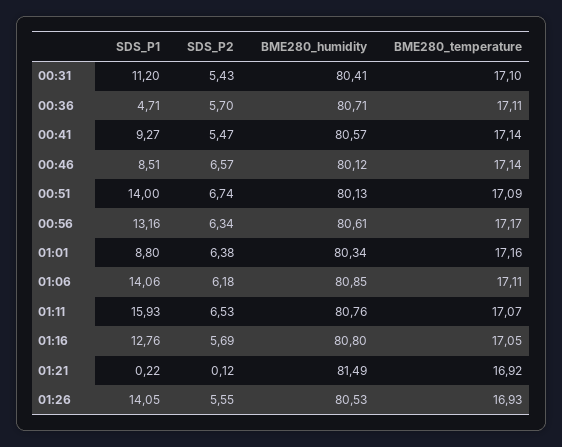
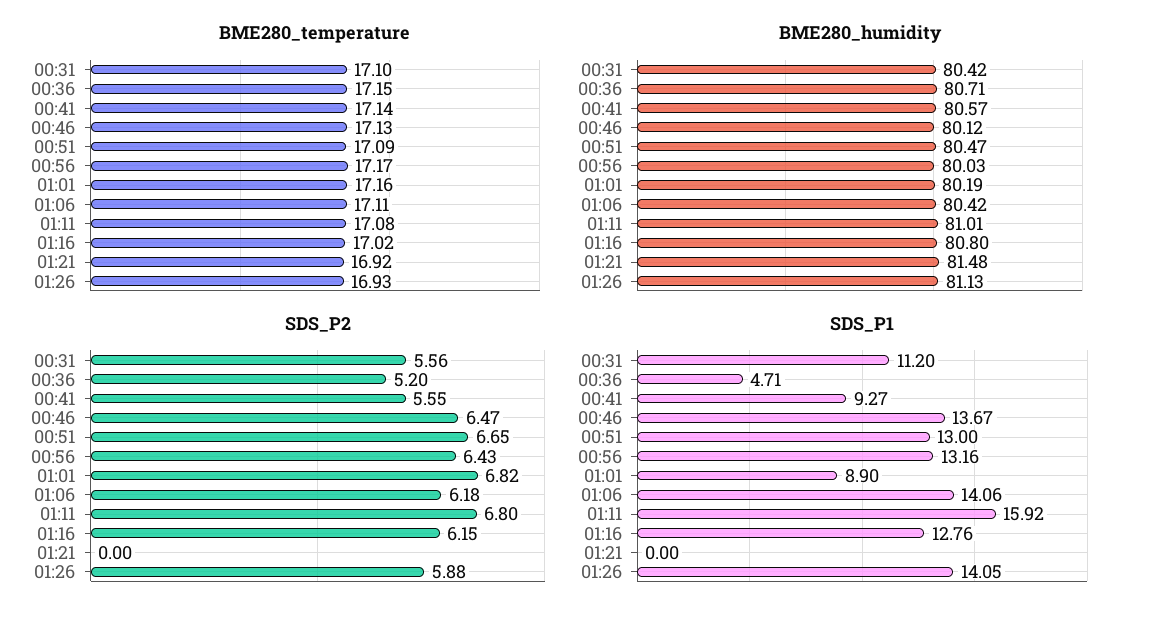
SDS_P2, 00:31: 5.43 -> 5.56
BME280_humidity, 00:31: 80.41 -> 80.42
SDS_P2, 00:36: 5.7 -> 5.2
BME280_temperature, 00:36: 17.11 -> 17.15
SDS_P2, 00:41: 5.47 -> 5.55
SDS_P1, 00:46: 8.51 -> 13.67
SDS_P2, 00:46: 6.57 -> 6.47
BME280_temperature, 00:46: 17.14 -> 17.13
SDS_P1, 00:51: 14 -> 13
SDS_P2, 00:51: 6.74 -> 6.65
BME280_humidity, 00:51: 80.13 -> 80.47
SDS_P2, 00:56: 6.34 -> 6.43
BME280_humidity, 00:56: 80.61 -> 80.03
SDS_P1, 01:01: 8.8 -> 8.9
SDS_P2, 01:01: 6.38 -> 6.82
BME280_humidity, 01:01: 80.34 -> 80.19
BME280_humidity, 01:06: 80.85 -> 80.42
SDS_P1, 01:11: 15.93 -> 15.92
SDS_P2, 01:11: 6.53 -> 6.8
BME280_humidity, 01:11: 80.76 -> 81.01
BME280_temperature, 01:11: 17.07 -> 17.08
SDS_P2, 01:16: 5.69 -> 6.15
BME280_temperature, 01:16: 17.05 -> 17.02
SDS_P1, 01:21: 0.22 -> 0
SDS_P2, 01:21: 0.12 -> 0
BME280_humidity, 01:21: 81.49 -> 81.48
SDS_P2, 01:26: 5.55 -> 5.88
BME280_humidity, 01:26: 80.53 -> 81.13

